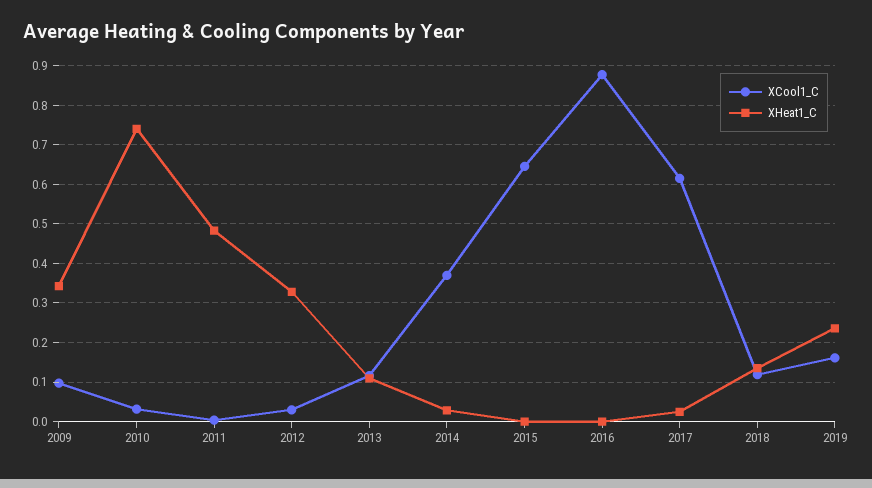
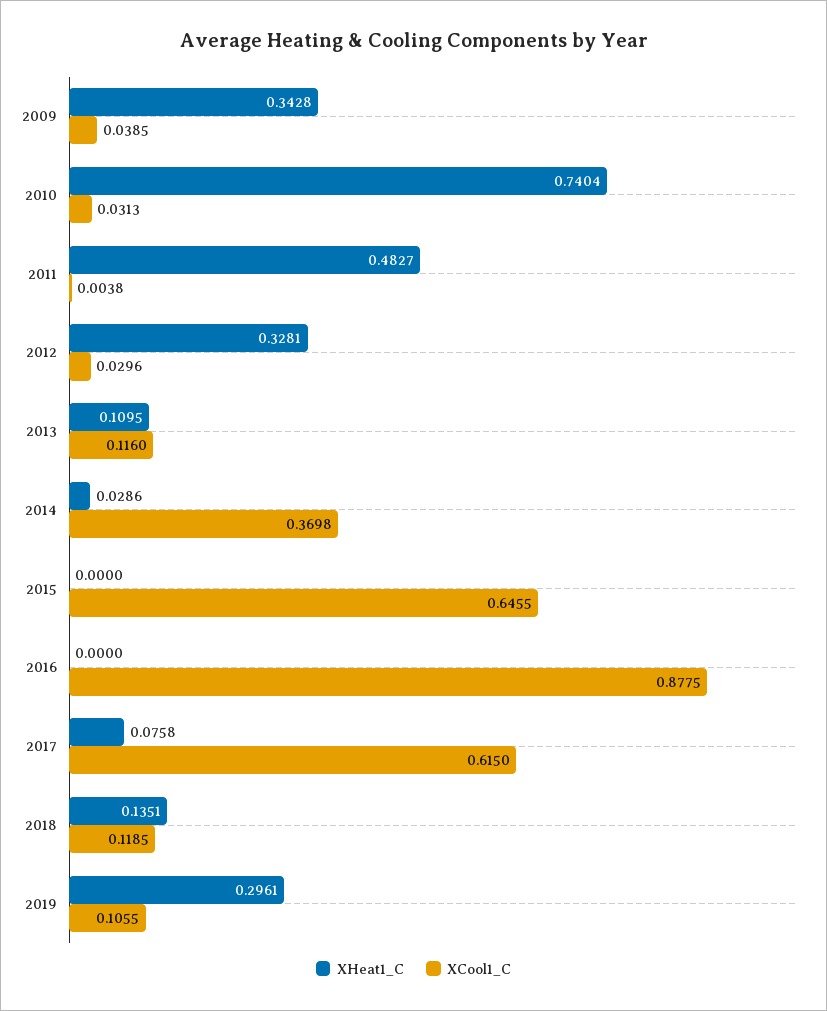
XCool1_C, 2009: 0.1 -> 0.0385
XHeat1_C, 2017: 0.02 -> 0.0758
XCool1_C, 2019: 0.16 -> 0.1055
XHeat1_C, 2019: 0.24 -> 0.2961

